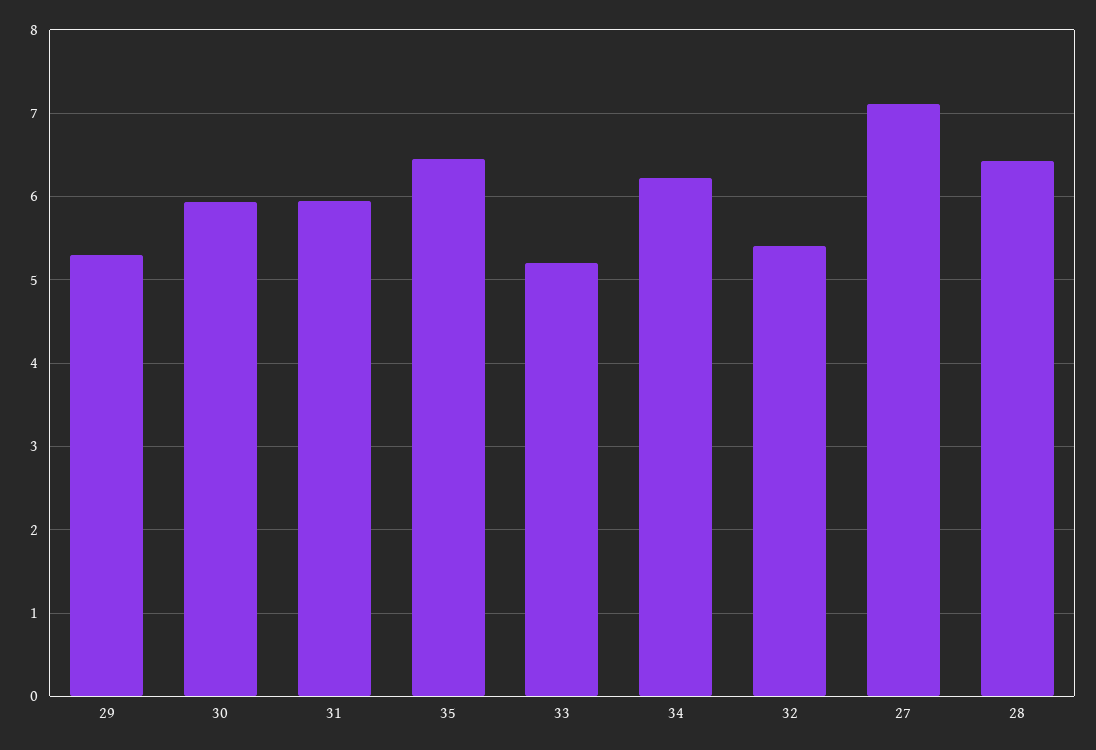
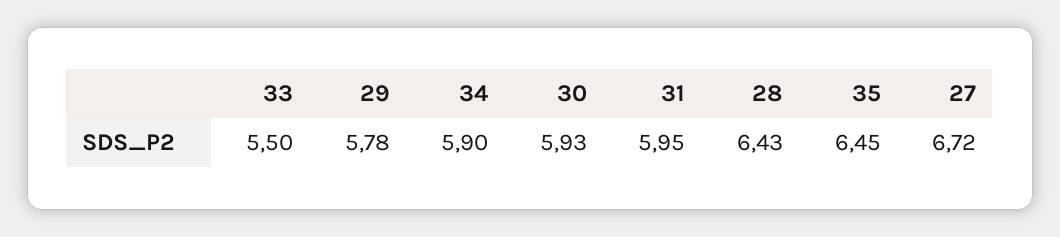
29: 5.3 -> 5.78
33: 5.2 -> 5.5
34: 6.2 -> 5.9
32: 5.4 -> none
27: 7.1 -> 6.72

